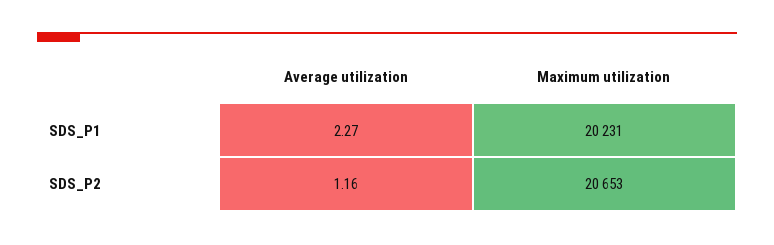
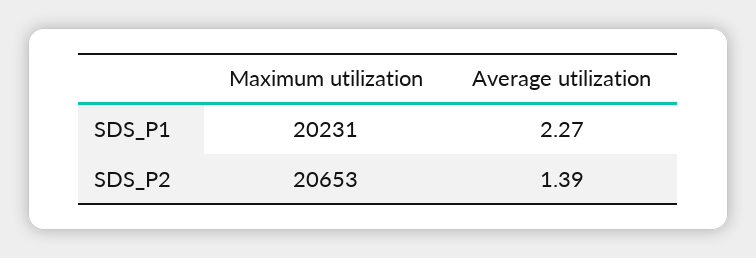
Average utilization, SDS_P2: 1.16 -> 1.39

